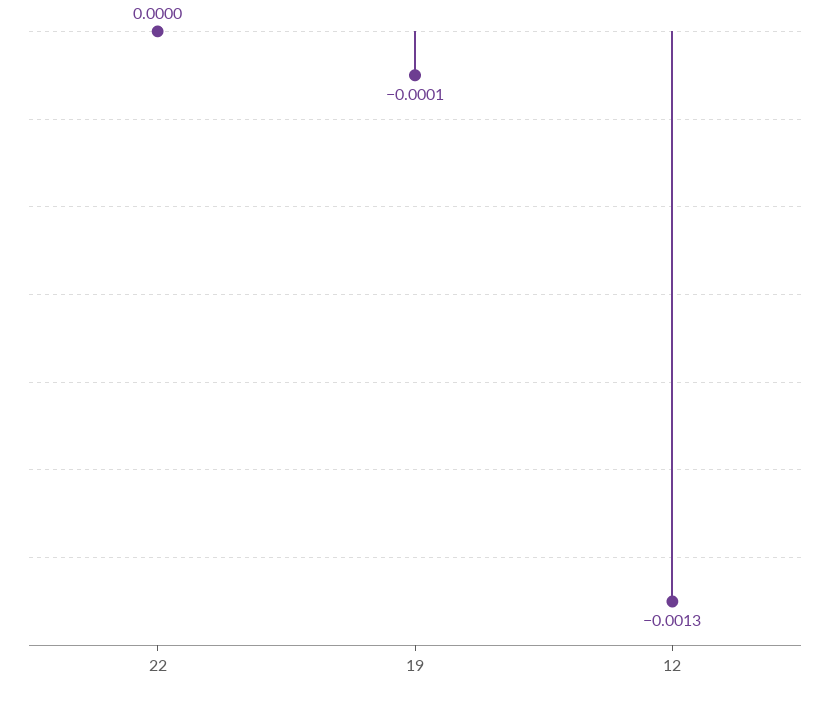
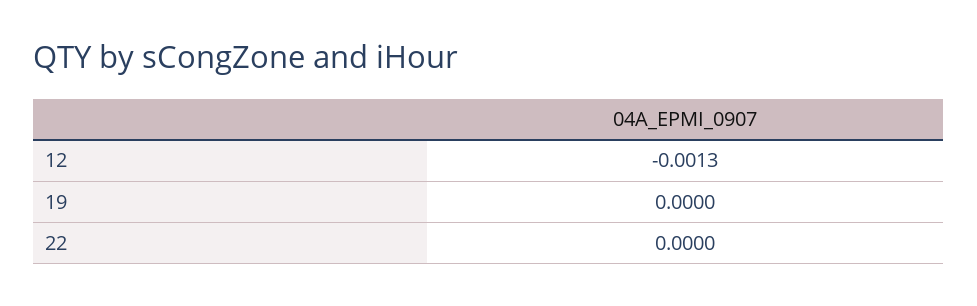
19: -0.0001 -> 0

